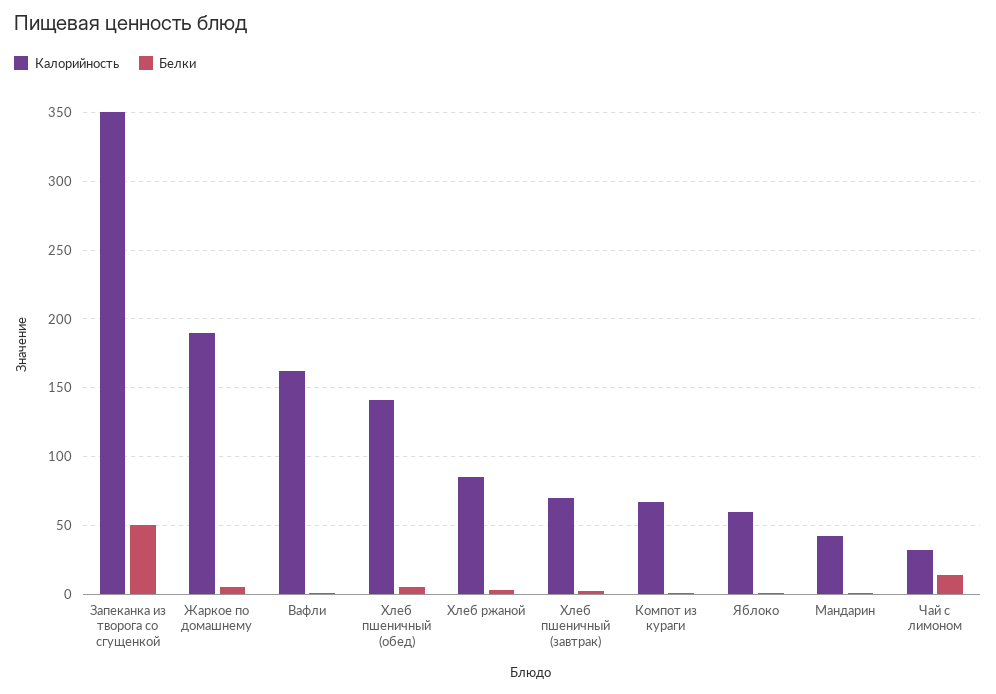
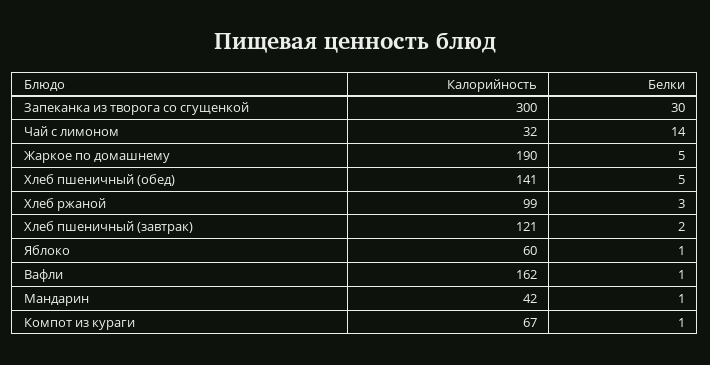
Калорийность, Запеканка из творога со сгущенкой: 350 -> 300
Белки, Запеканка из творога со сгущенкой: 50 -> 30
Калорийность, Хлеб ржаной: 85 -> 99
Калорийность, Хлеб пшеничный (завтрак): 70 -> 121

